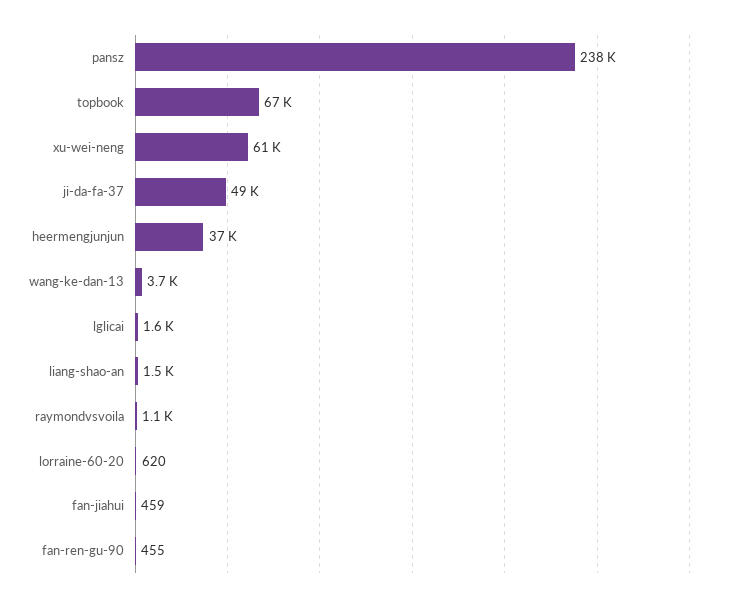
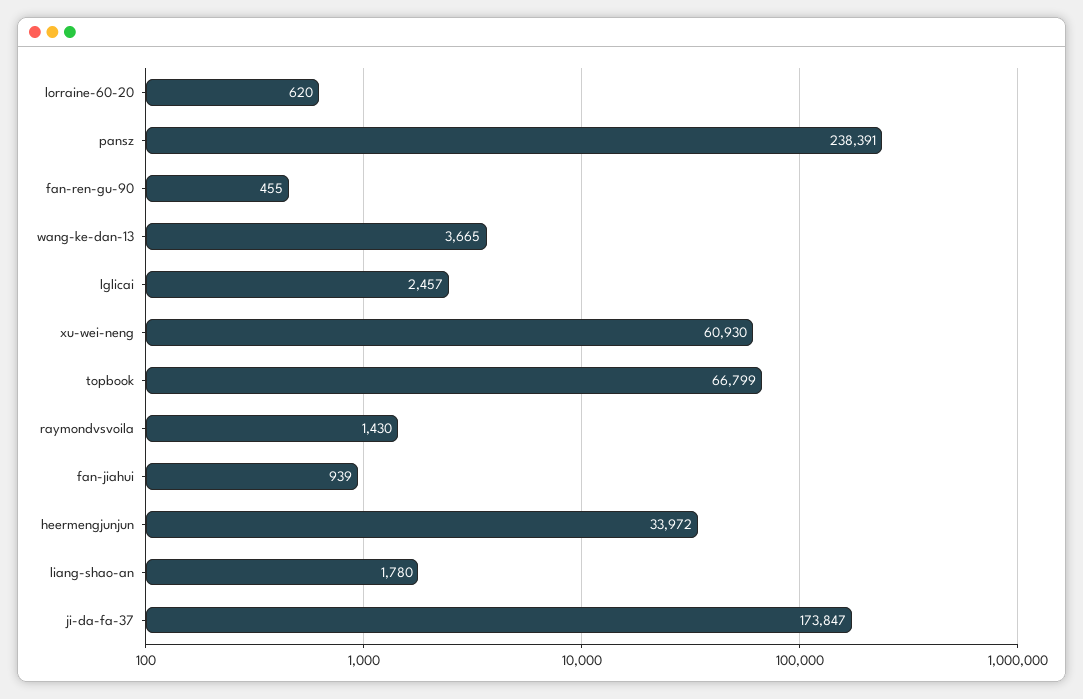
ji-da-fa-37: 49000 -> 173847
heermengjunjun: 37000 -> 33972
lglicai: 1600 -> 2457
liang-shao-an: 1500 -> 1780
raymondvsvoila: 1100 -> 1430
fan-jiahui: 459 -> 939

